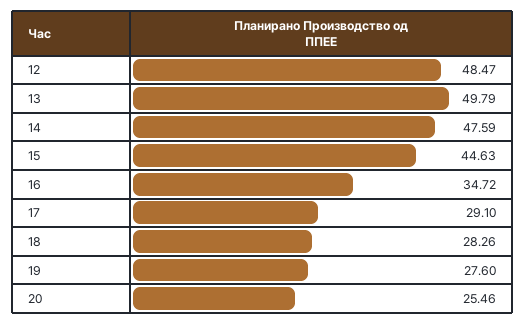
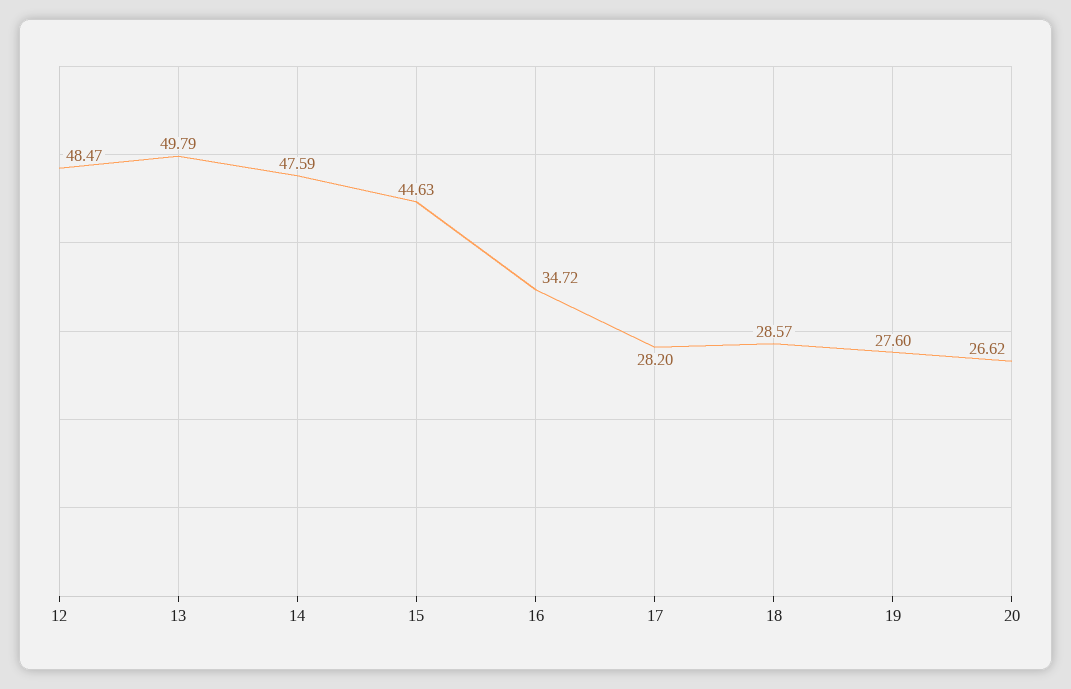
17: 29.1 -> 28.2
18: 28.26 -> 28.57
20: 25.46 -> 26.62

